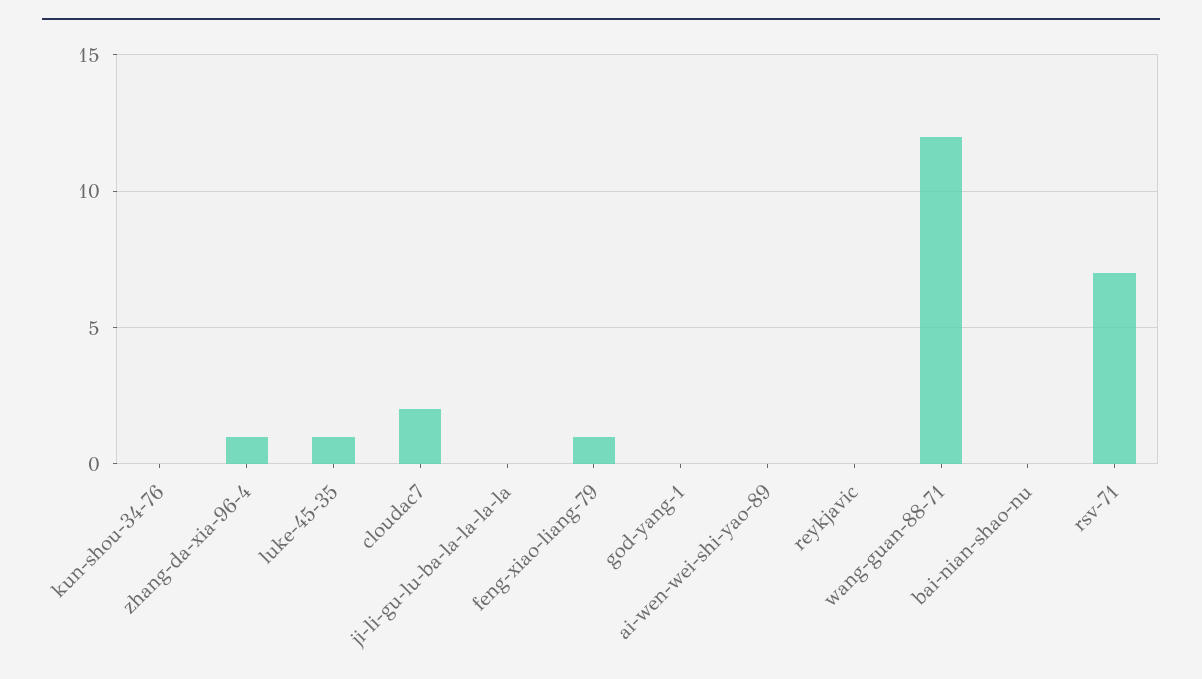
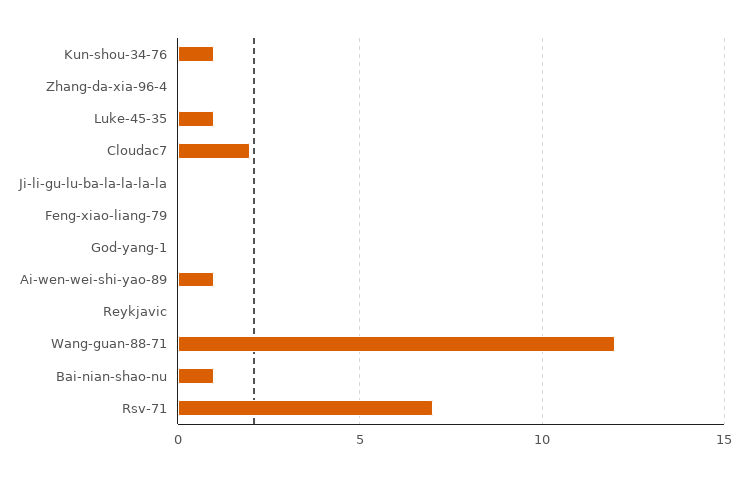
kun-shou-34-76: 0 -> 1
zhang-da-xia-96-4: 1 -> 0
feng-xiao-liang-79: 1 -> 0
ai-wen-wei-shi-yao-89: 0 -> 1
bai-nian-shao-nu: 0 -> 1

